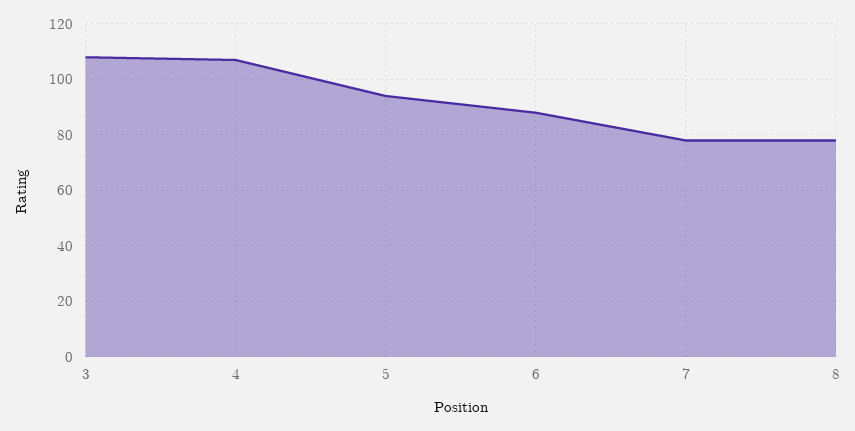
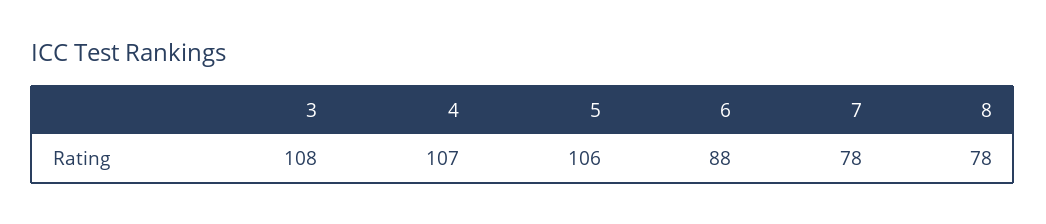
5: 95 -> 106

